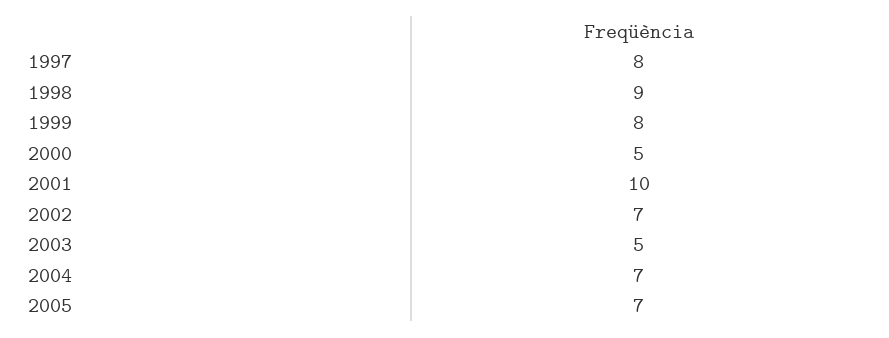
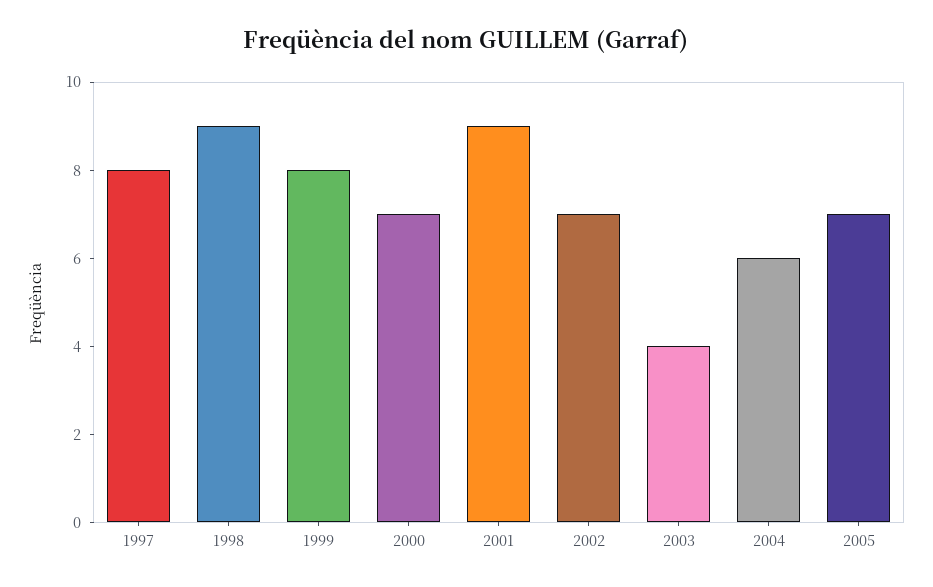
2000: 5 -> 7
2001: 10 -> 9
2003: 5 -> 4
2004: 7 -> 6

